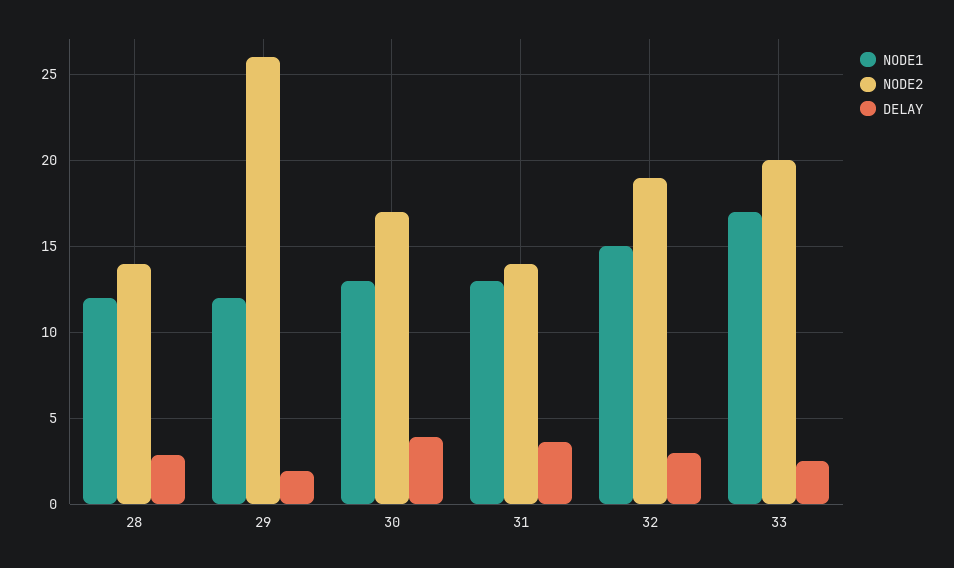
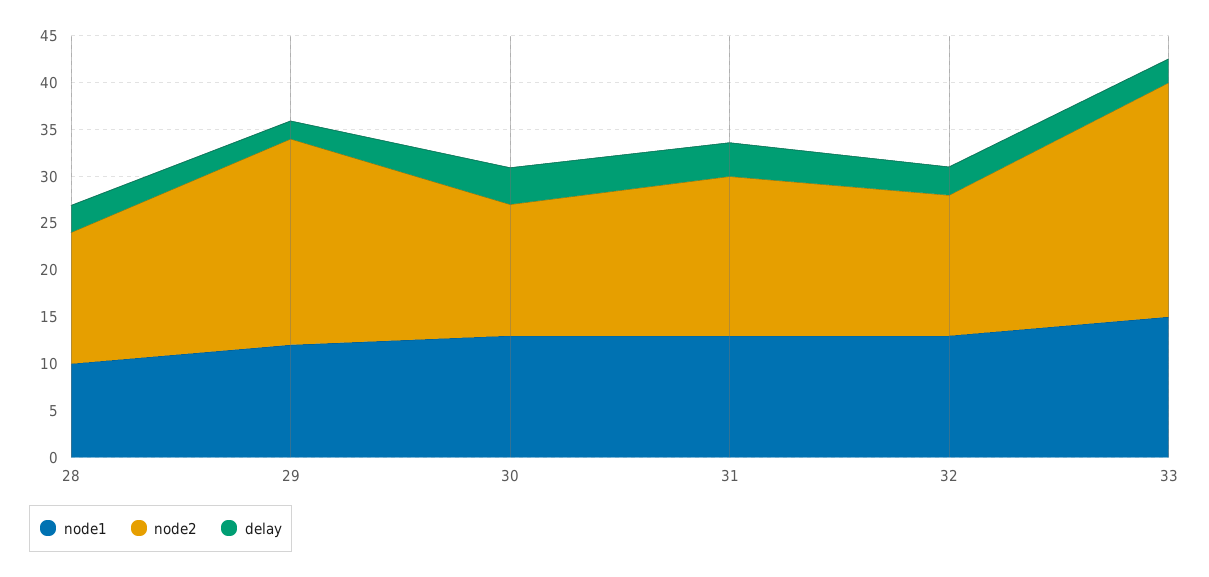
NODE1, 28: 12 -> 10
NODE2, 29: 26 -> 22
NODE2, 30: 17 -> 14
NODE2, 31: 14 -> 17
NODE1, 32: 15 -> 13
NODE2, 32: 19 -> 15
NODE1, 33: 17 -> 15
NODE2, 33: 20 -> 25

